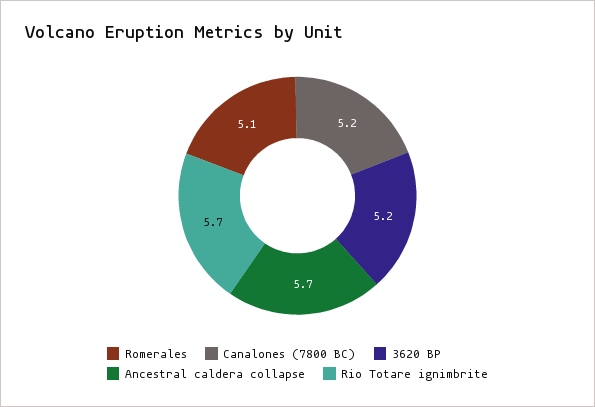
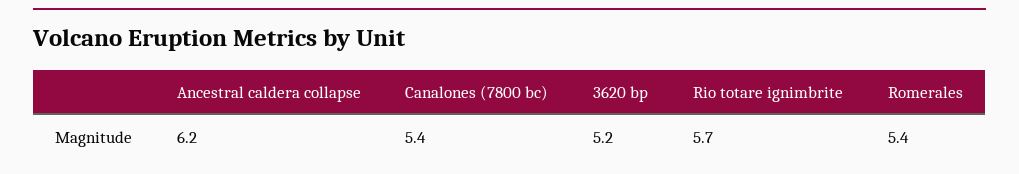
Romerales: 5.1 -> 5.4
Canalones (7800 BC): 5.2 -> 5.4
Ancestral caldera collapse: 5.7 -> 6.2

